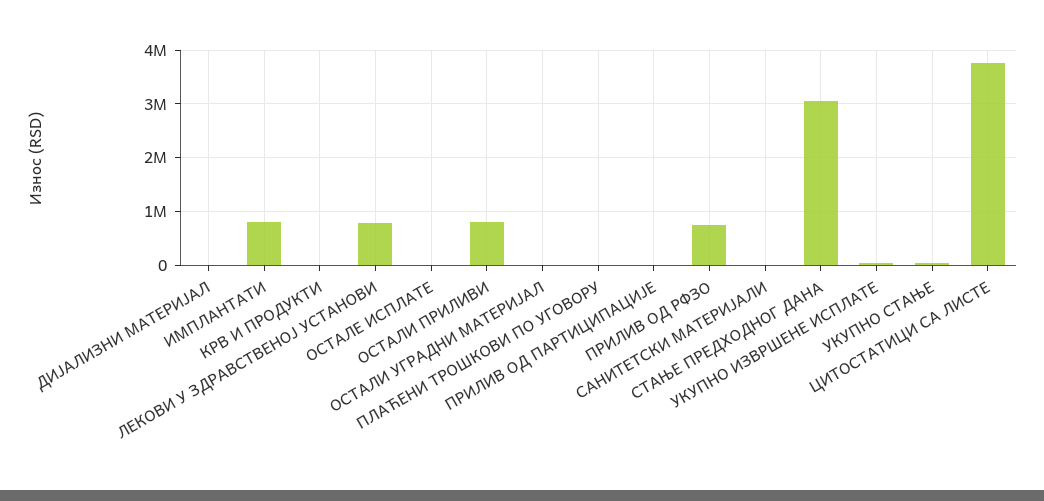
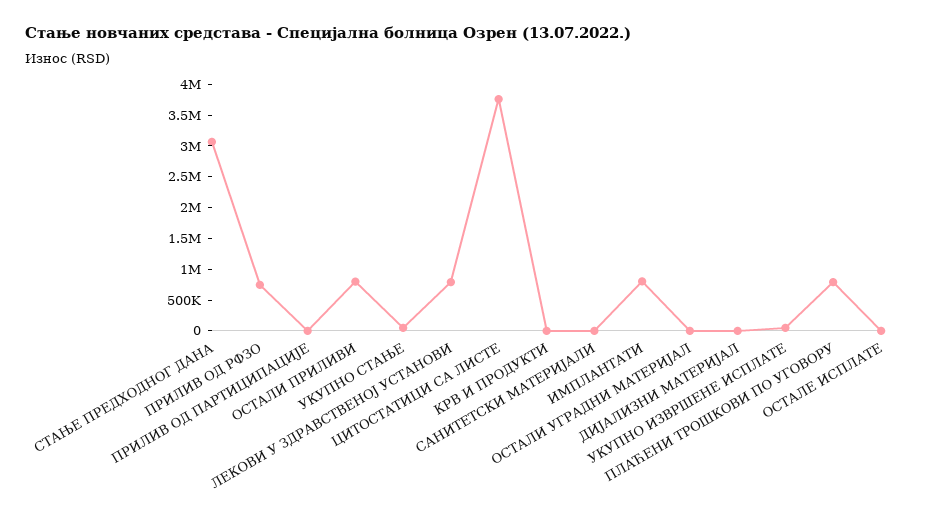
ПЛАЋЕНИ ТРОШКОВИ ПО УГОВОРУ: 0 -> 750000

